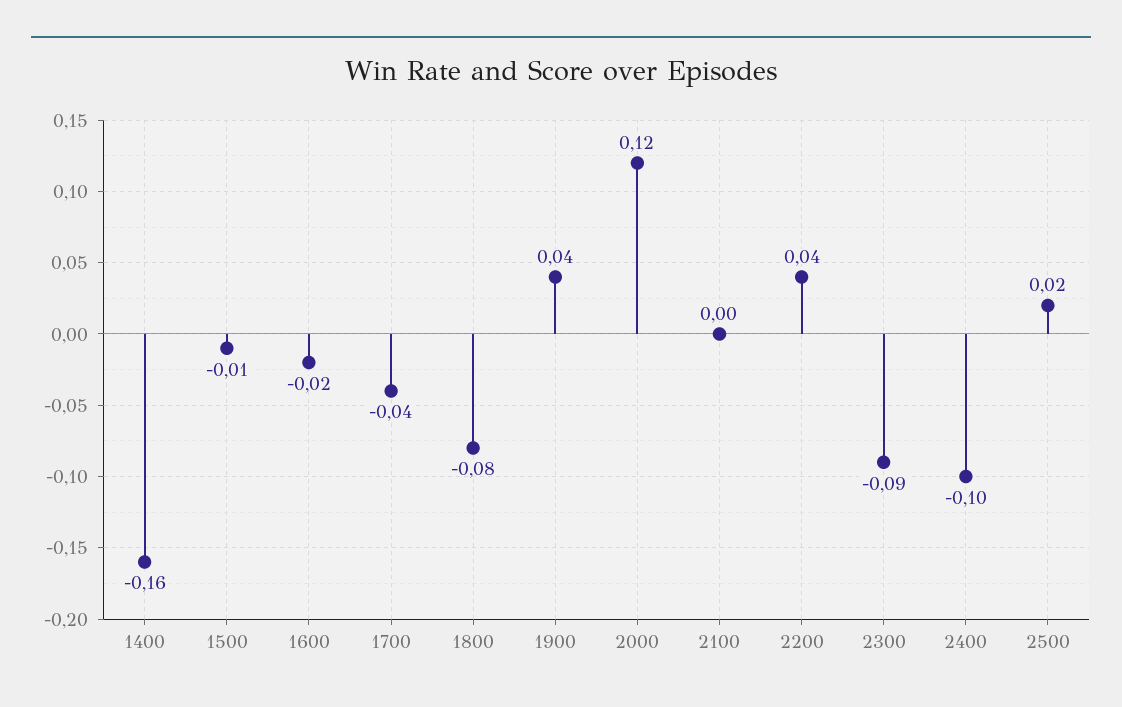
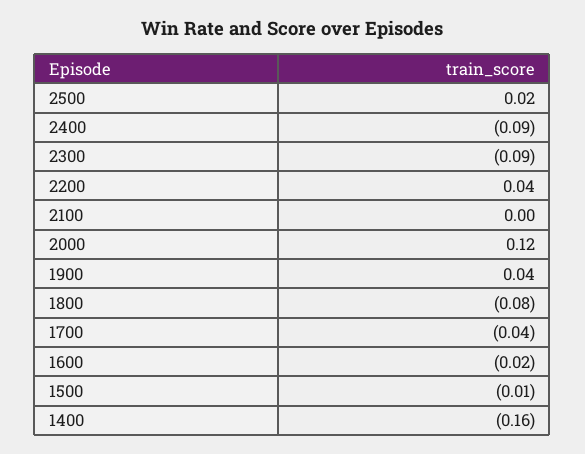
2400: -0.1 -> -0.09

